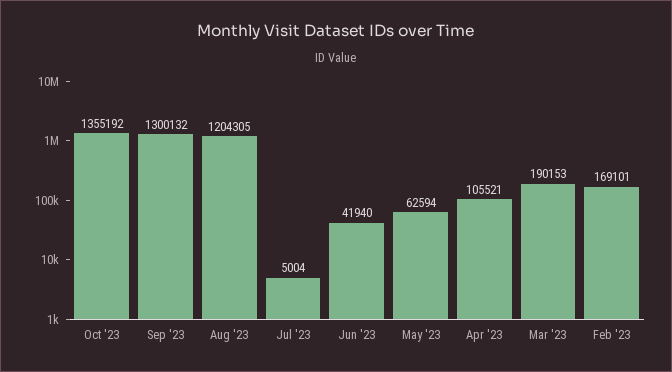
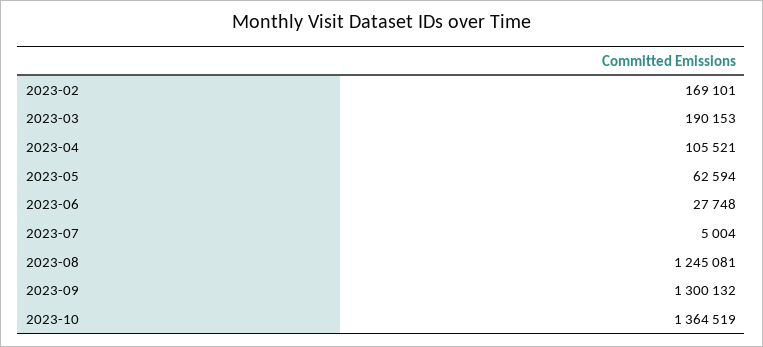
Oct '23: 1355192 -> 1364519
Aug '23: 1204305 -> 1245081
Jun '23: 41940 -> 27748

